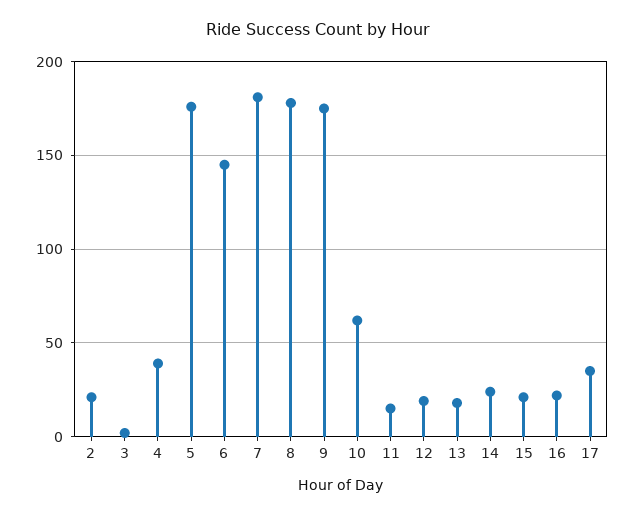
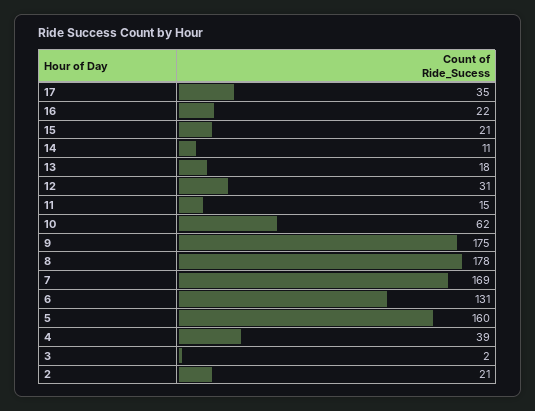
5: 175 -> 160
6: 145 -> 131
7: 180 -> 169
12: 20 -> 31
14: 25 -> 11

